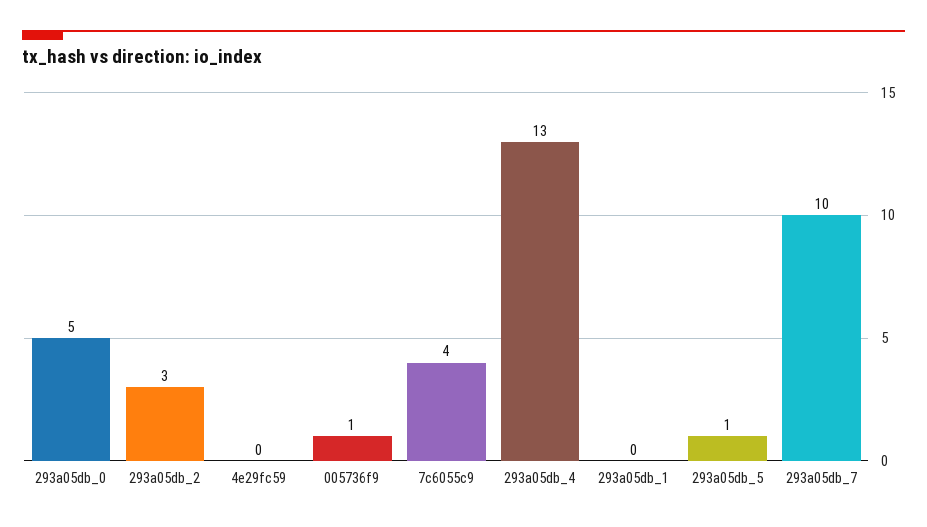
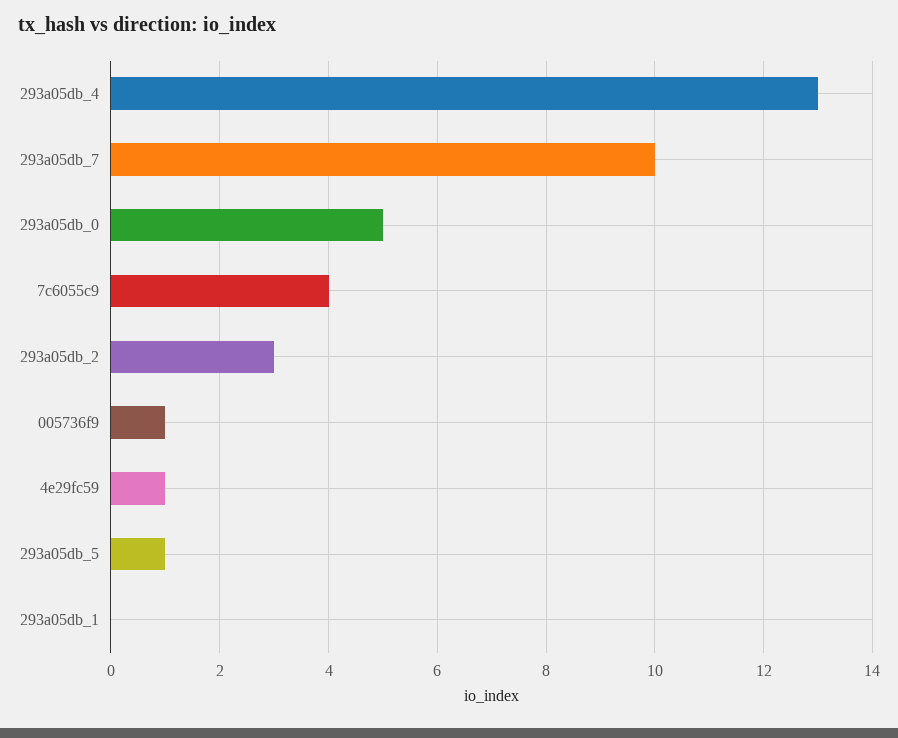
4e29fc59: 0 -> 1

